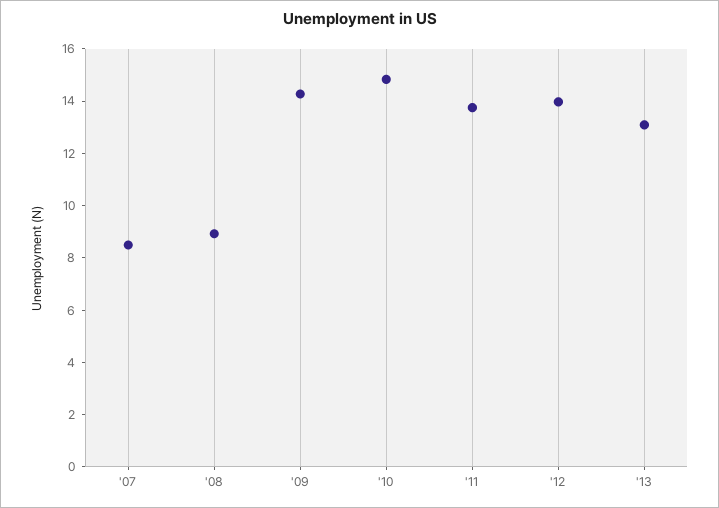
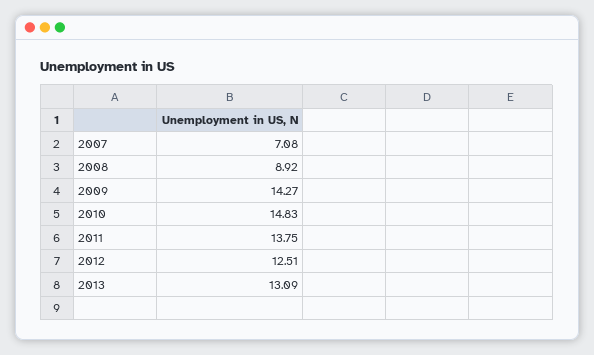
'07: 8.5 -> 7.08
'12: 14 -> 12.51

